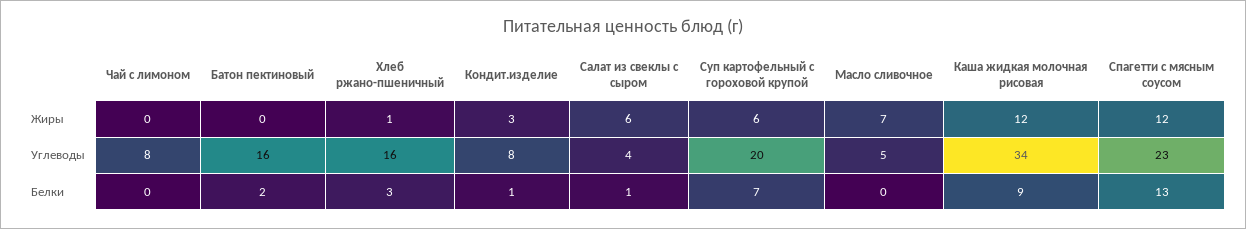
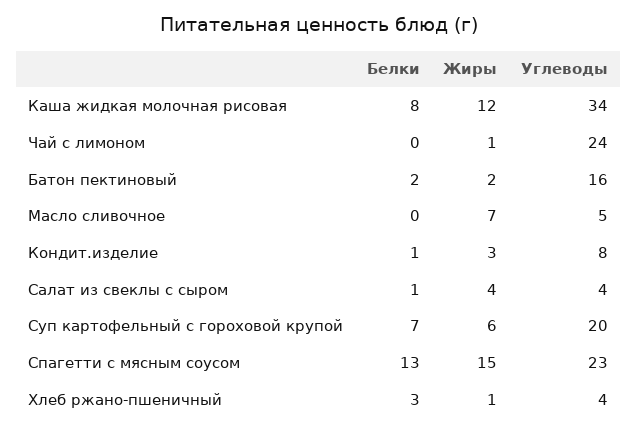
Чай с лимоном, Жиры: 0 -> 1
Батон пектиновый, Жиры: 0 -> 2
Салат из свеклы с сыром, Жиры: 6 -> 4
Спагетти с мясным соусом, Жиры: 12 -> 15
Чай с лимоном, Углеводы: 8 -> 24
Хлеб ржано-пшеничный, Углеводы: 16 -> 4
Каша жидкая молочная рисовая, Белки: 9 -> 8

